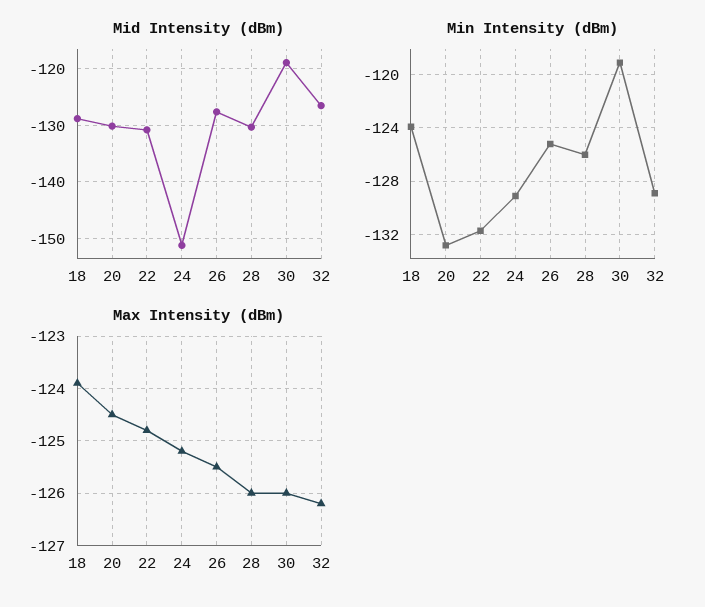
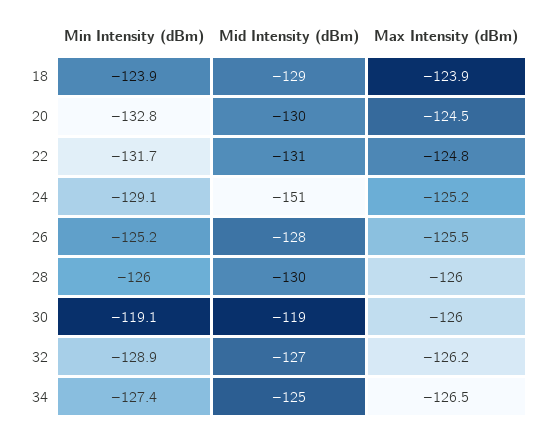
Min Intensity (dBm), 34: none -> -127.4
Mid Intensity (dBm), 34: none -> -125
Max Intensity (dBm), 34: none -> -126.5

